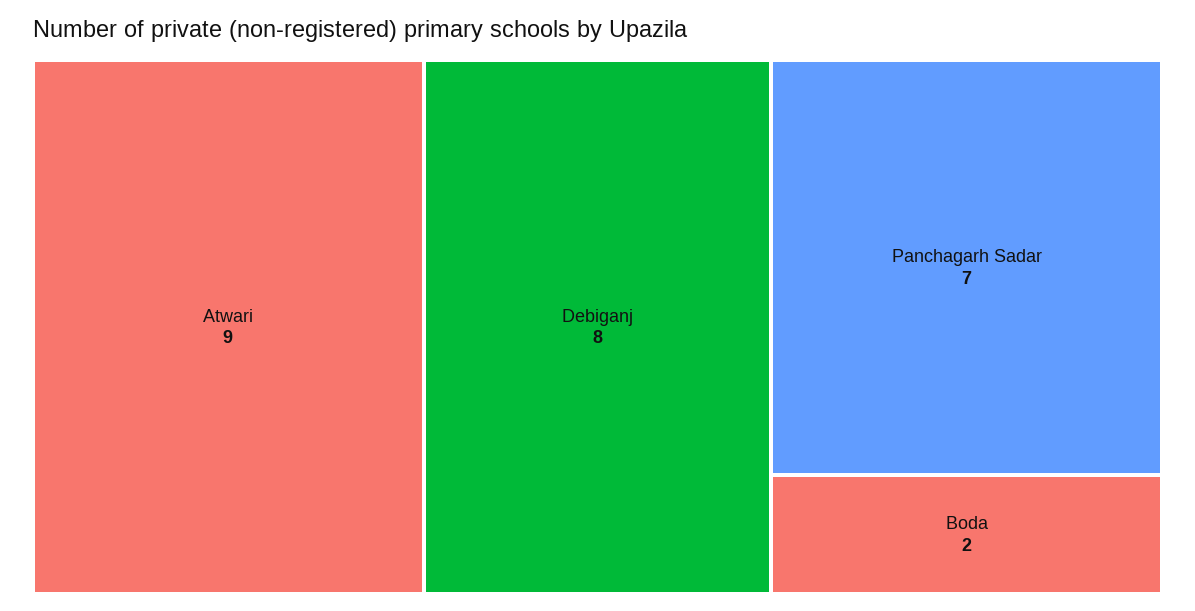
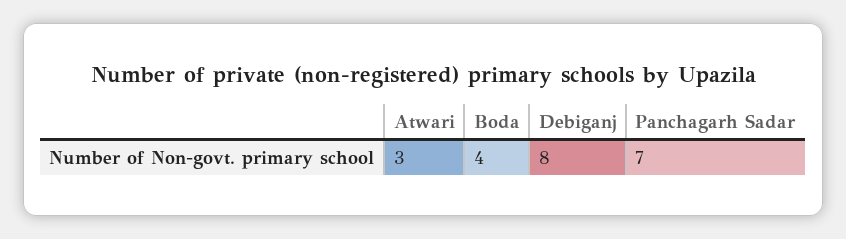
Atwari: 9 -> 3
Boda: 2 -> 4

